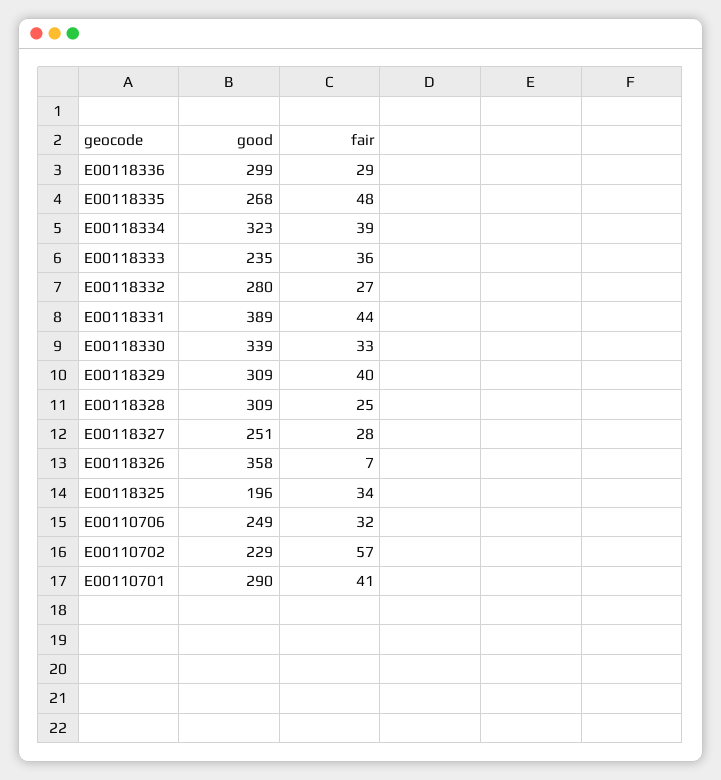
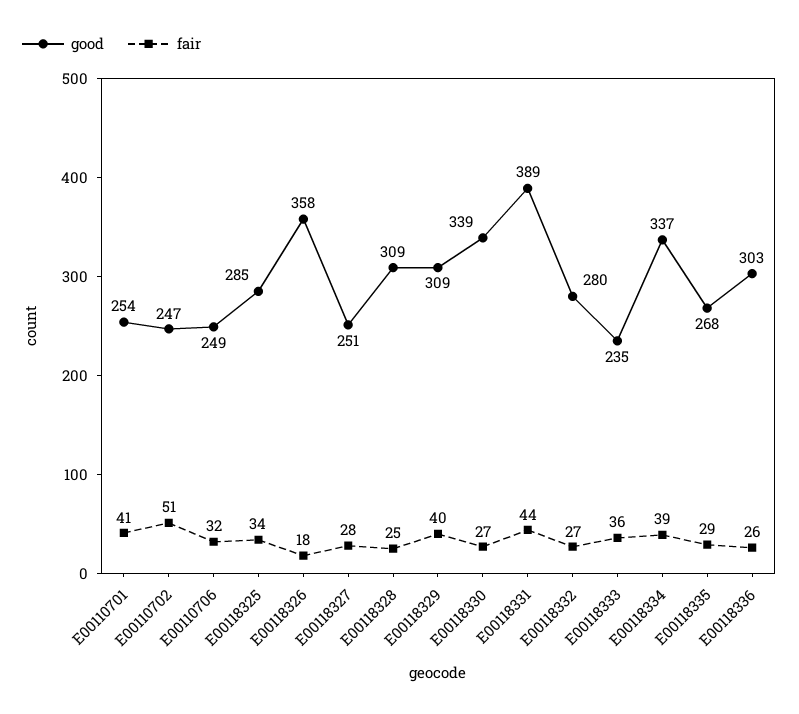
good, E00118336: 299 -> 303
fair, E00118336: 29 -> 26
fair, E00118335: 48 -> 29
good, E00118334: 323 -> 337
fair, E00118330: 33 -> 27
fair, E00118326: 7 -> 18
good, E00118325: 196 -> 285
good, E00110702: 229 -> 247
fair, E00110702: 57 -> 51
good, E00110701: 290 -> 254

